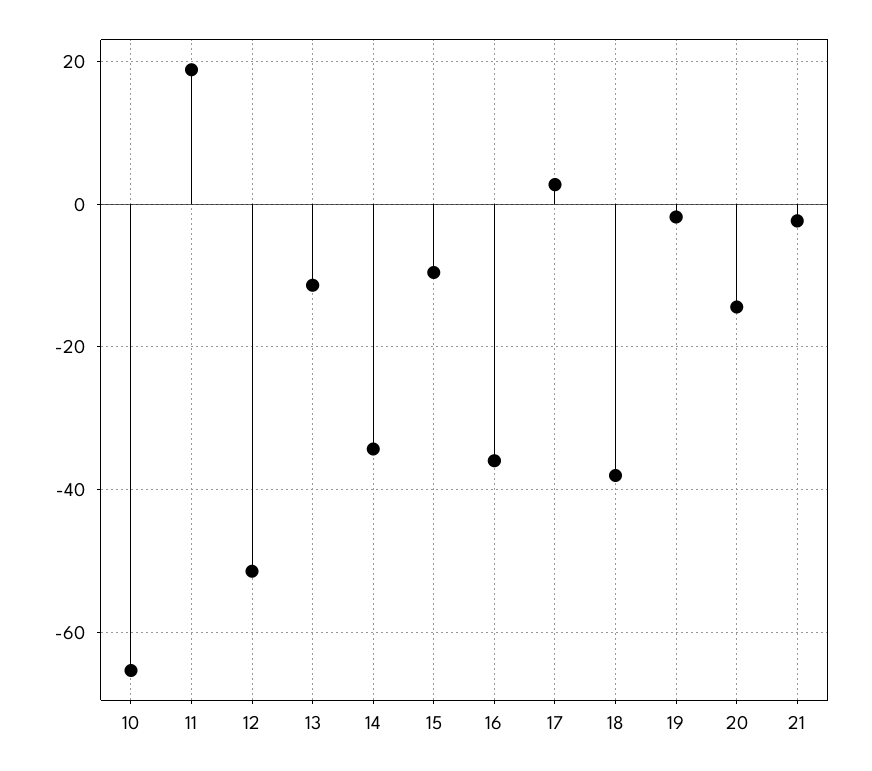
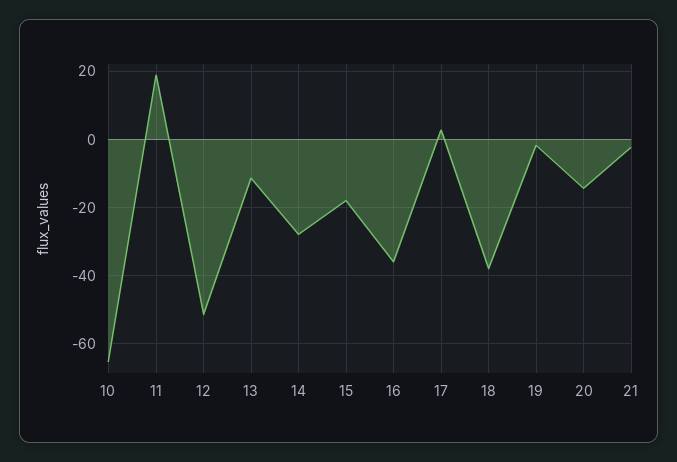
14: -34 -> -28
15: -10 -> -18

